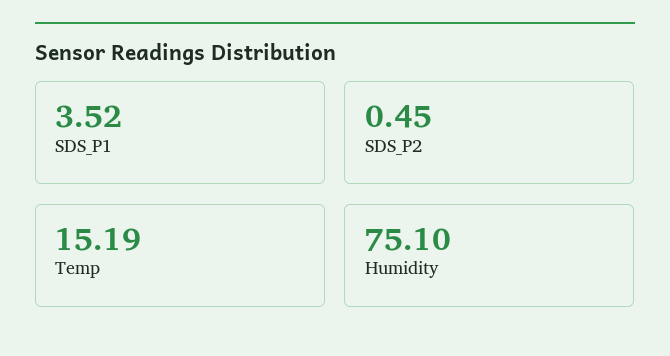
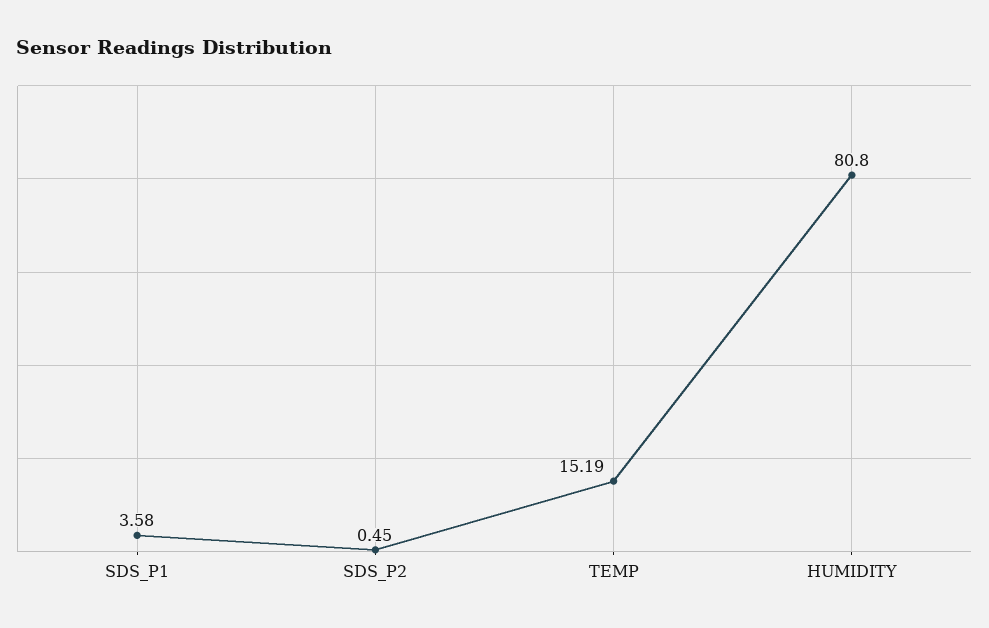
SDS_P1: 3.52 -> 3.58
Humidity: 75.1 -> 80.8

